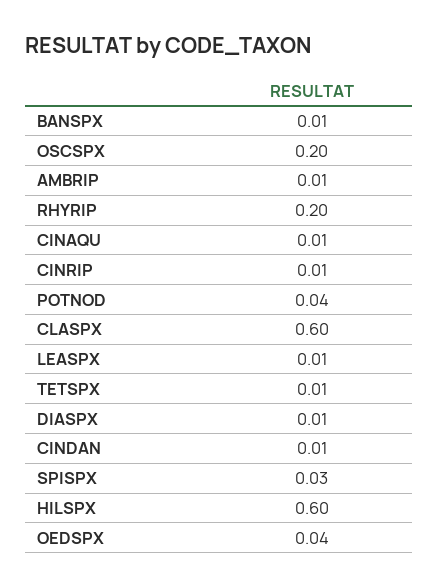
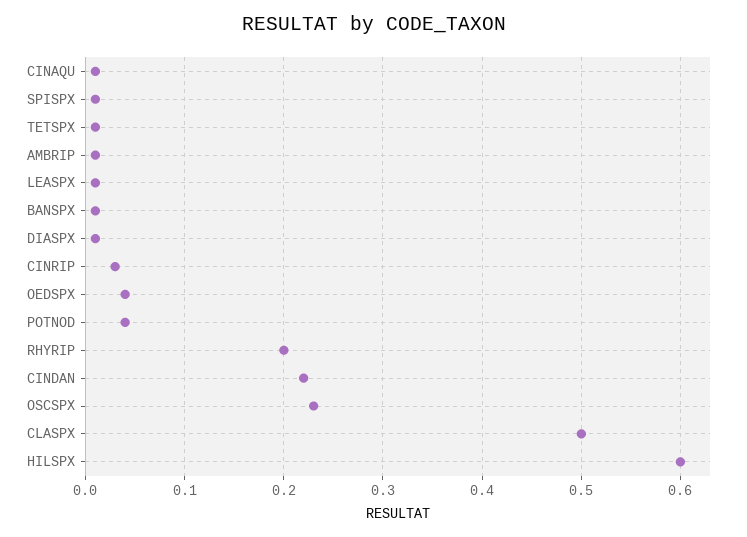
OSCSPX: 0.2 -> 0.23
CINRIP: 0.01 -> 0.03
CLASPX: 0.6 -> 0.5
CINDAN: 0.01 -> 0.22
SPISPX: 0.03 -> 0.01

